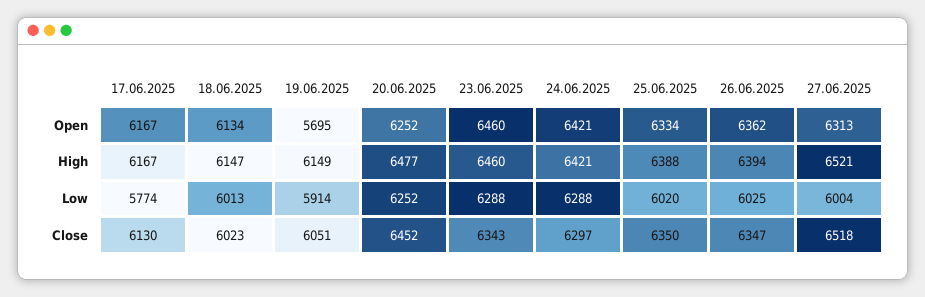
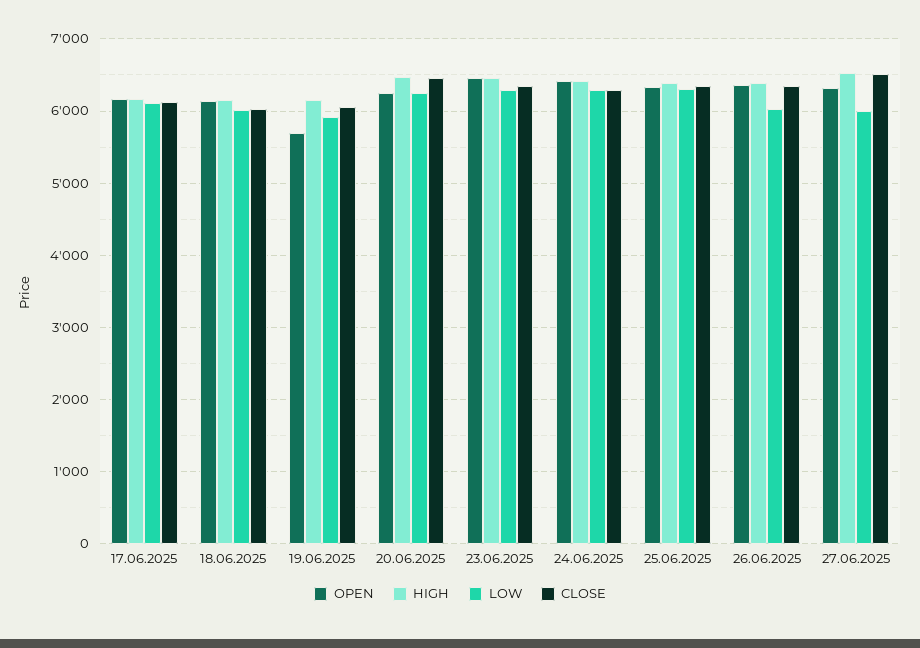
Low, 17.06.2025: 5774 -> 6100
Low, 25.06.2025: 6020 -> 6300

